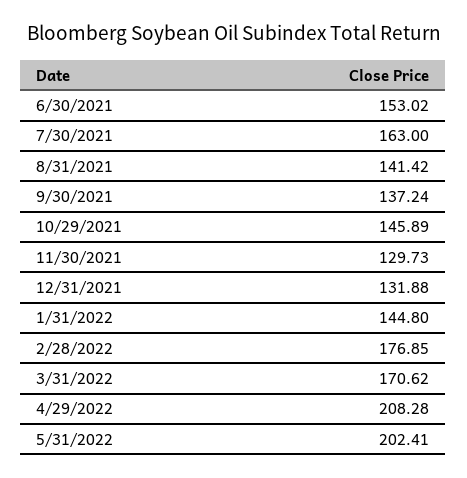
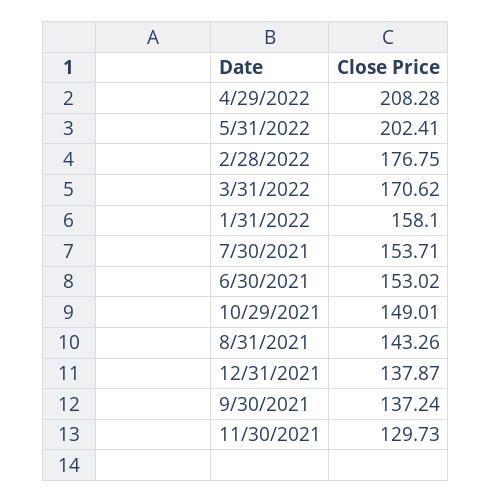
7/30/2021: 163 -> 153.71
8/31/2021: 141.42 -> 143.26
10/29/2021: 145.89 -> 149.01
12/31/2021: 131.88 -> 137.87
1/31/2022: 144.8 -> 158.1
2/28/2022: 176.85 -> 176.75

